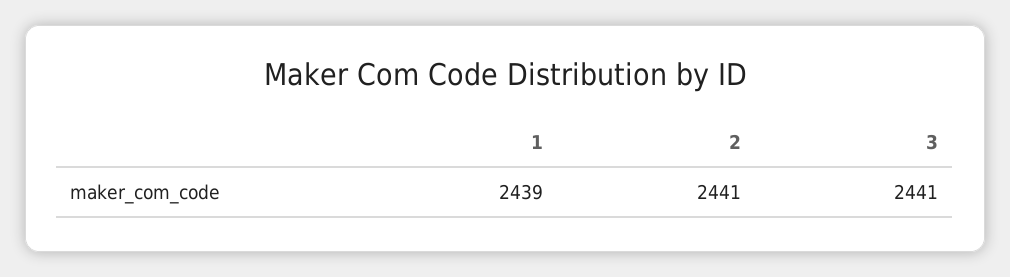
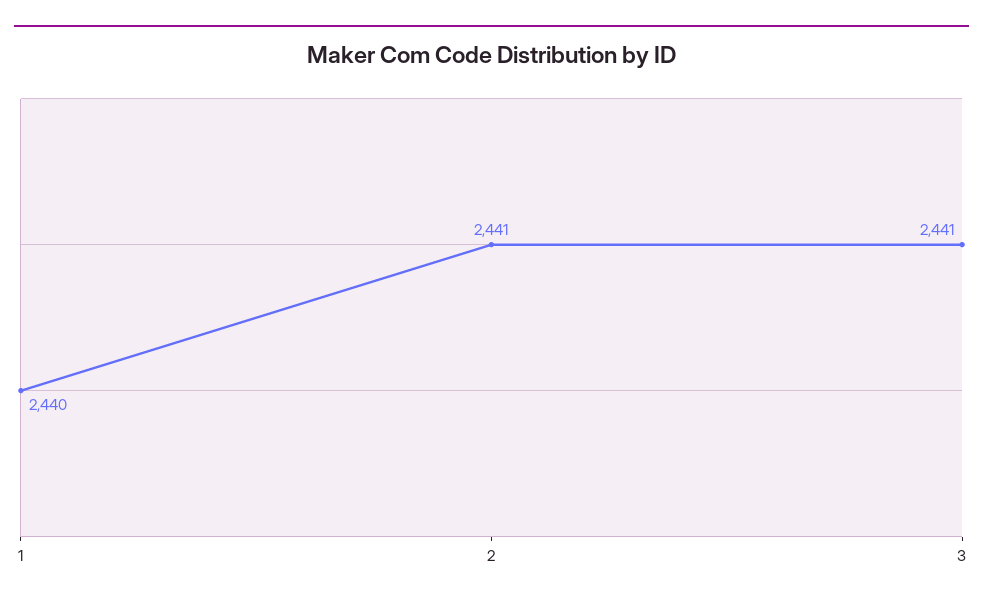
1: 2439 -> 2440

